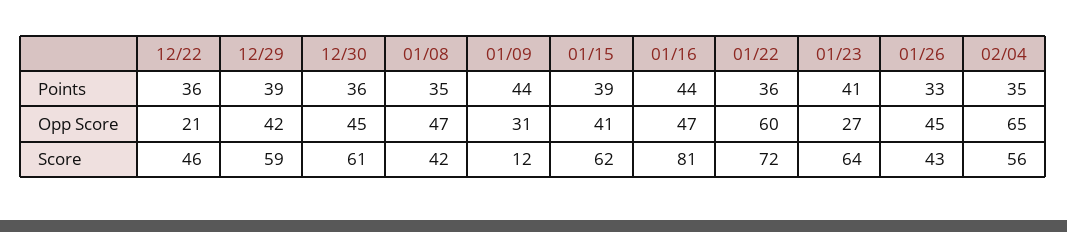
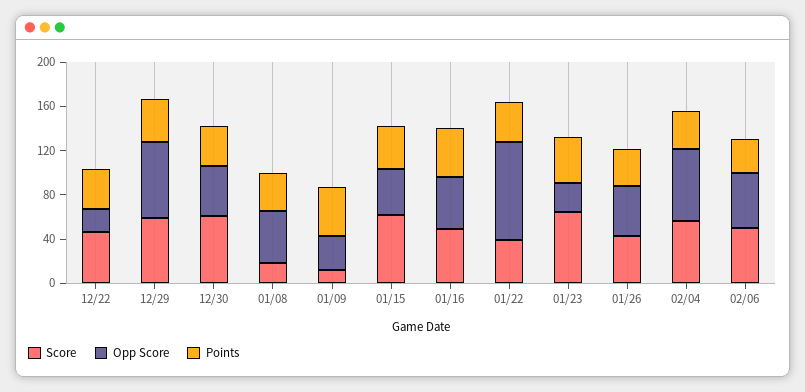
Opp Score, 12/29: 42 -> 70
Opp Score, 01/22: 60 -> 90
Score, 01/08: 42 -> 20
Score, 01/16: 81 -> 50
Score, 01/22: 72 -> 40
Score, 02/06: none -> 50
Opp Score, 02/06: none -> 50
Points, 02/06: none -> 30

